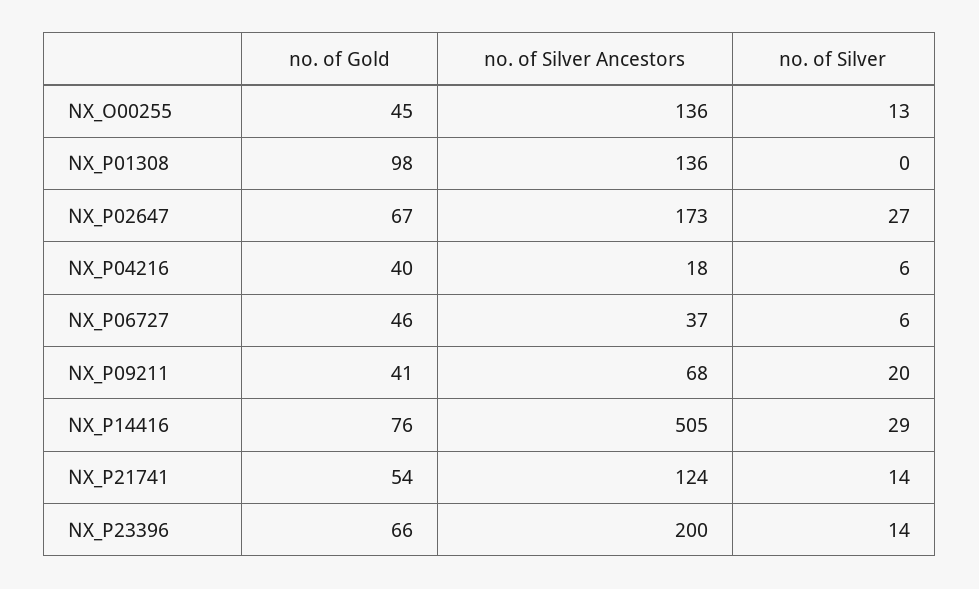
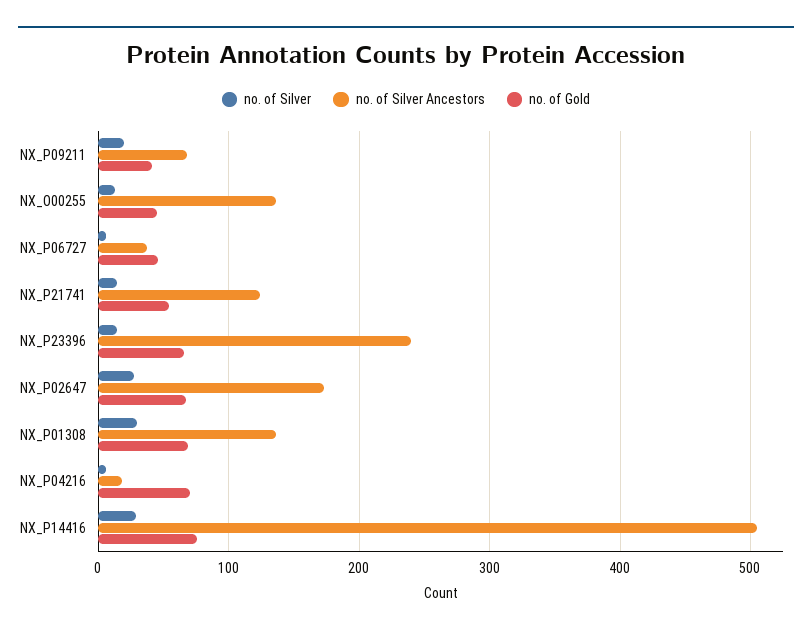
no. of Gold, NX_P01308: 98 -> 70
no. of Silver, NX_P01308: 0 -> 30
no. of Gold, NX_P04216: 40 -> 70
no. of Silver Ancestors, NX_P23396: 200 -> 240

